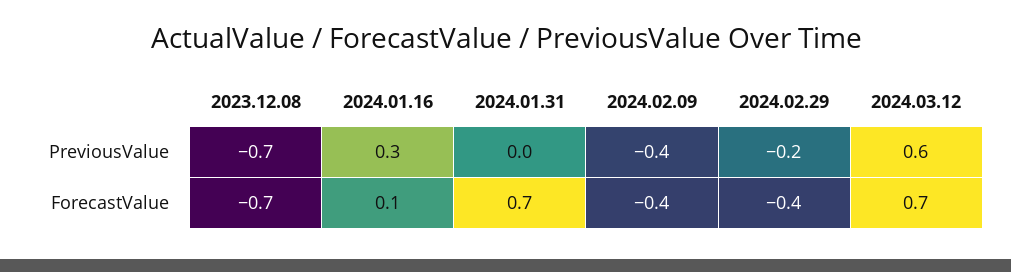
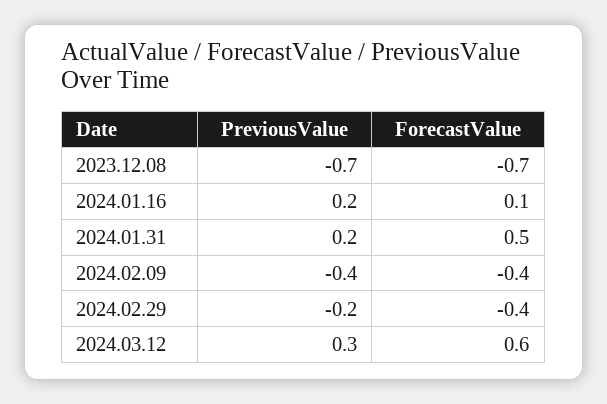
2024.01.16, PreviousValue: 0.3 -> 0.2
2024.01.31, PreviousValue: 0 -> 0.2
2024.03.12, PreviousValue: 0.6 -> 0.3
2024.01.31, ForecastValue: 0.7 -> 0.5
2024.03.12, ForecastValue: 0.7 -> 0.6

